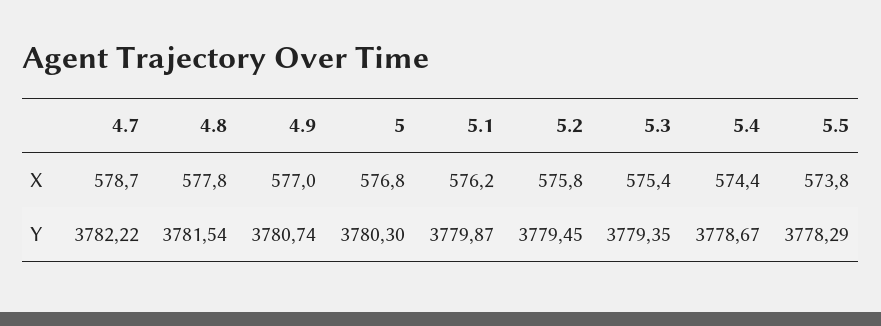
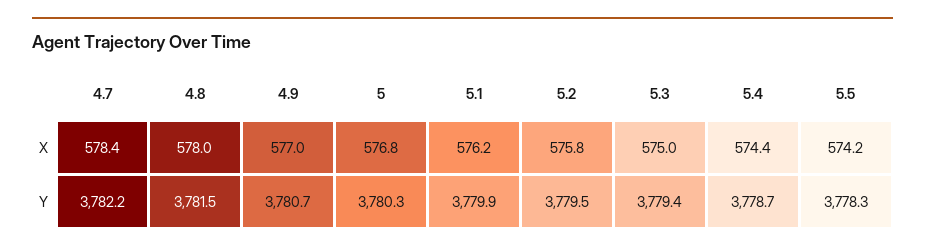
4.7, X: 578.7 -> 578.4
4.8, X: 577.8 -> 578
5.3, X: 575.4 -> 575
5.5, X: 573.8 -> 574.2

